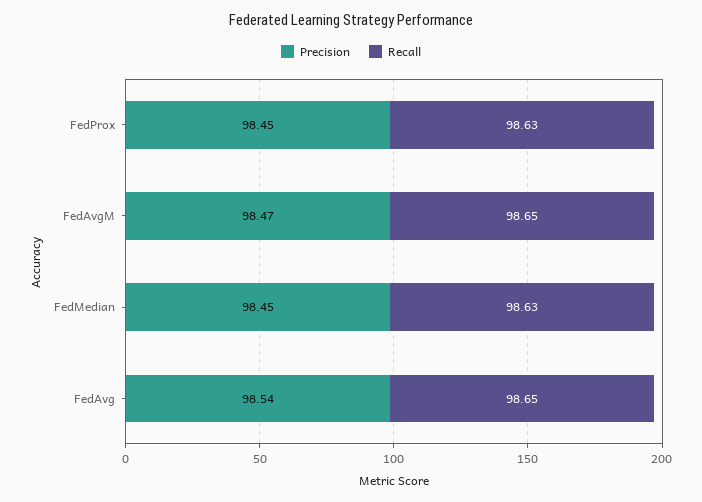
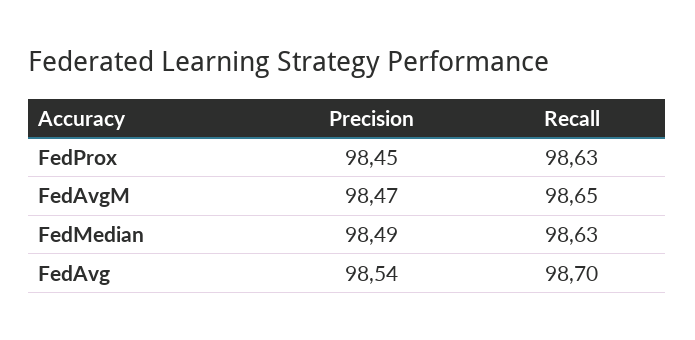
Precision, FedMedian: 98.45 -> 98.49
Recall, FedAvg: 98.65 -> 98.7

